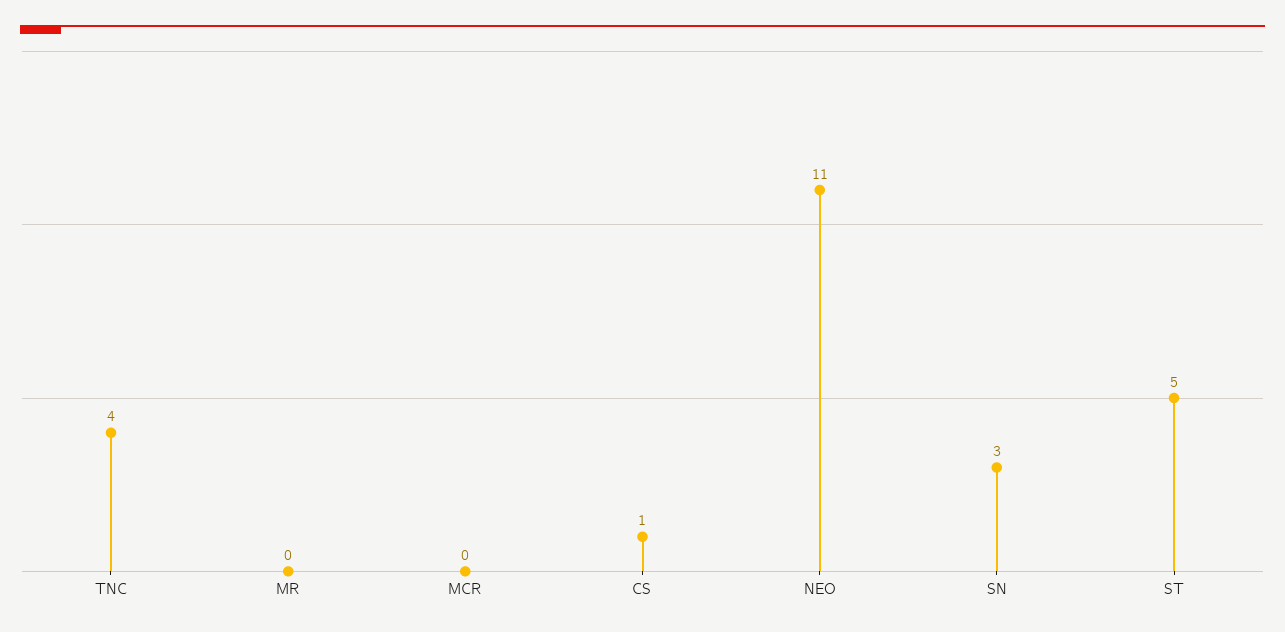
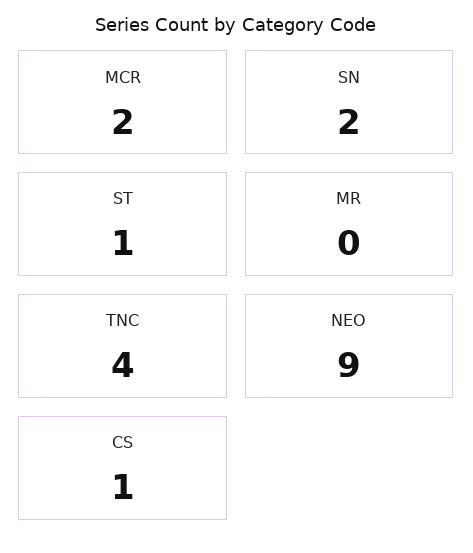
MCR: 0 -> 2
NEO: 11 -> 9
SN: 3 -> 2
ST: 5 -> 1

